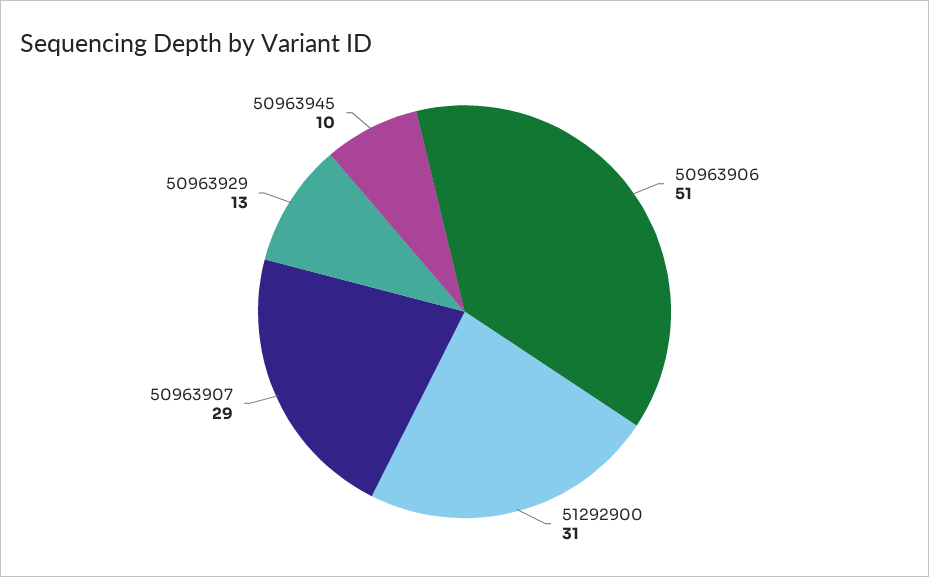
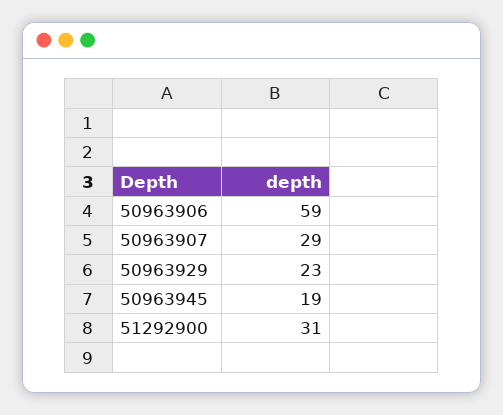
50963906: 51 -> 59
50963929: 13 -> 23
50963945: 10 -> 19

